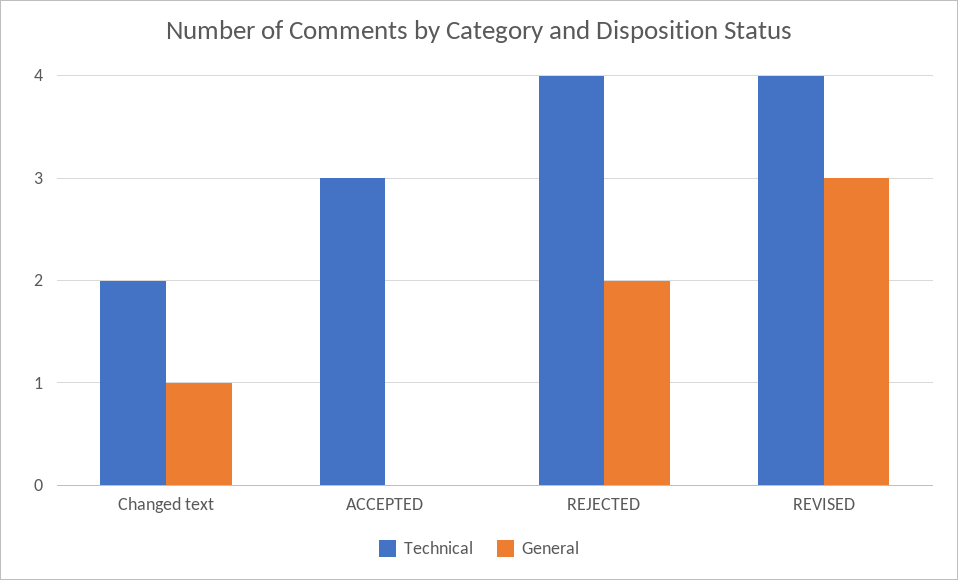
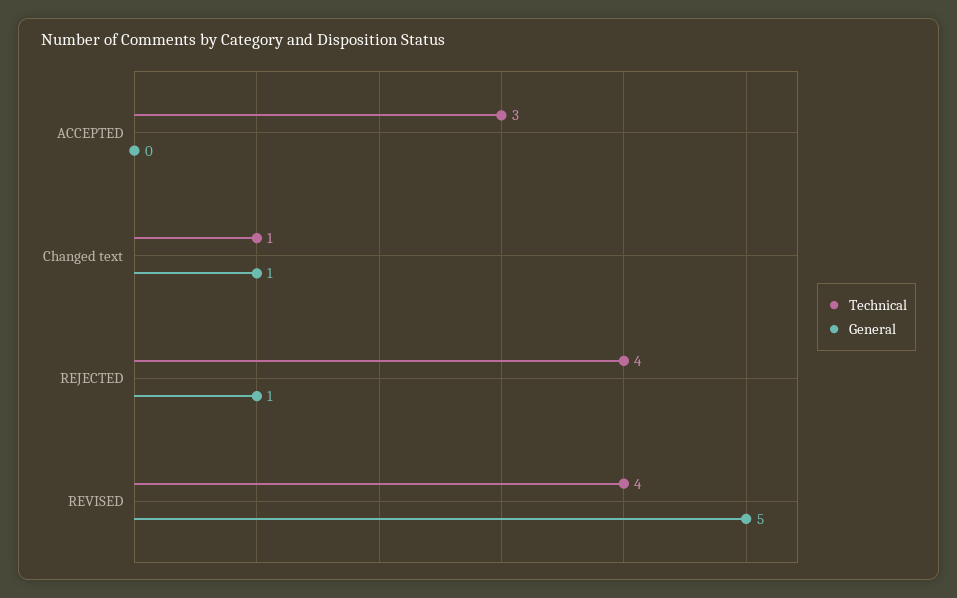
Technical, Changed text: 2 -> 1
General, REJECTED: 2 -> 1
General, REVISED: 3 -> 5

